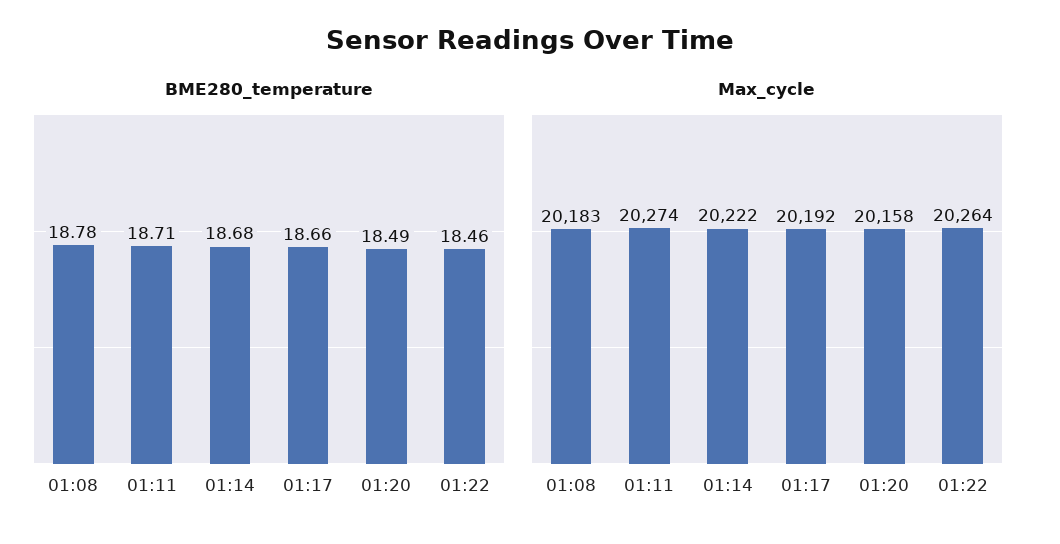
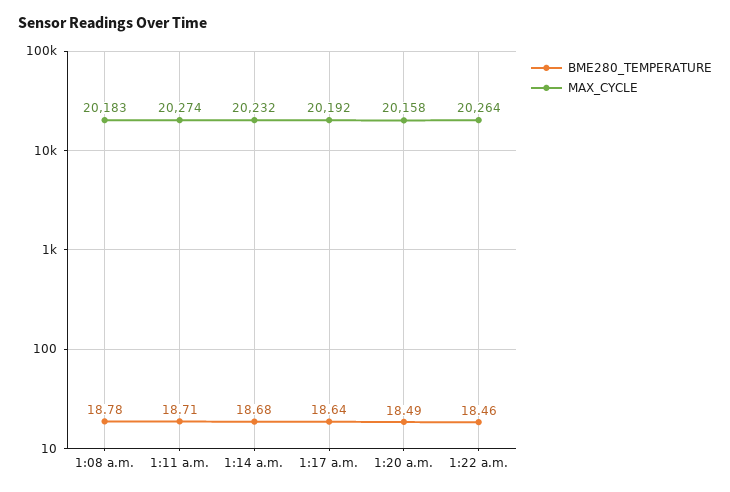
BME280_temperature, 01:17: 18.66 -> 18.64
Max_cycle, 01:14: 20222 -> 20232

